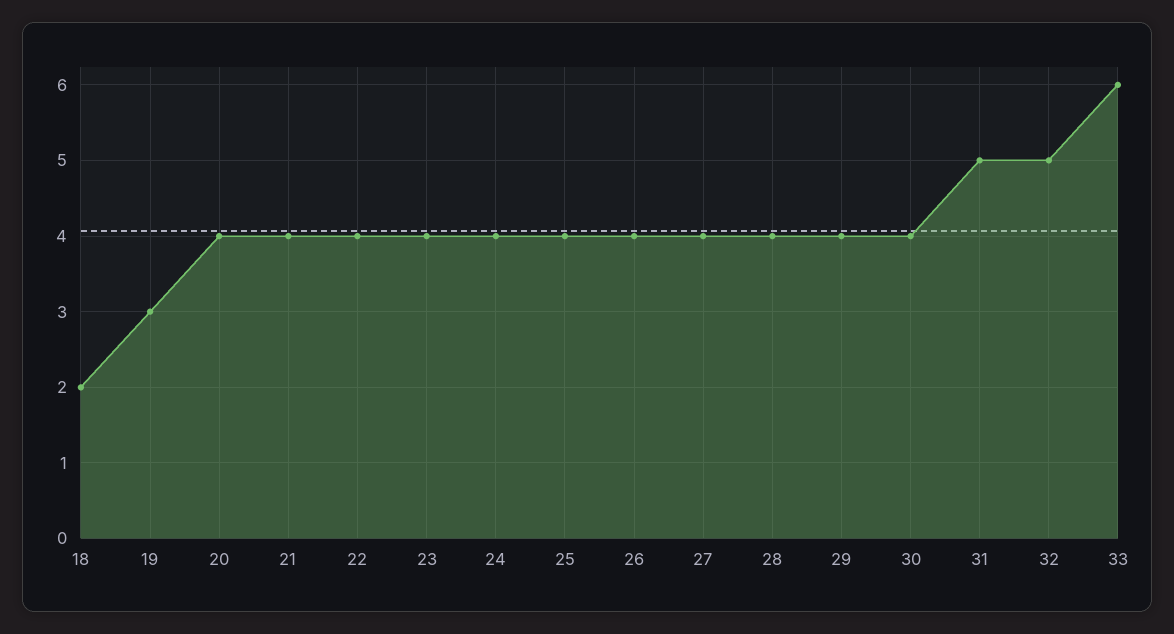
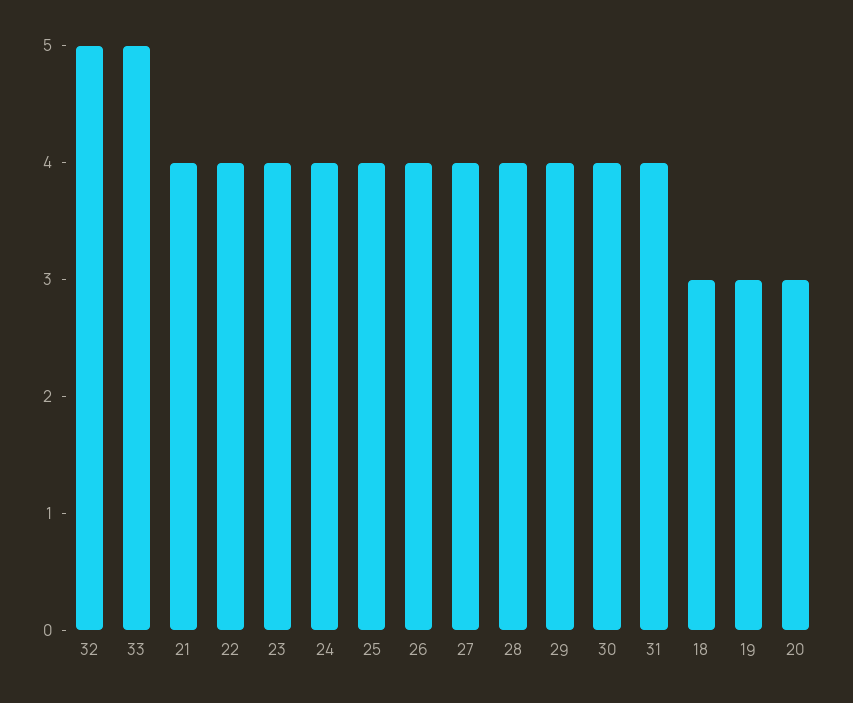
18: 2 -> 3
20: 4 -> 3
31: 5 -> 4
33: 6 -> 5

